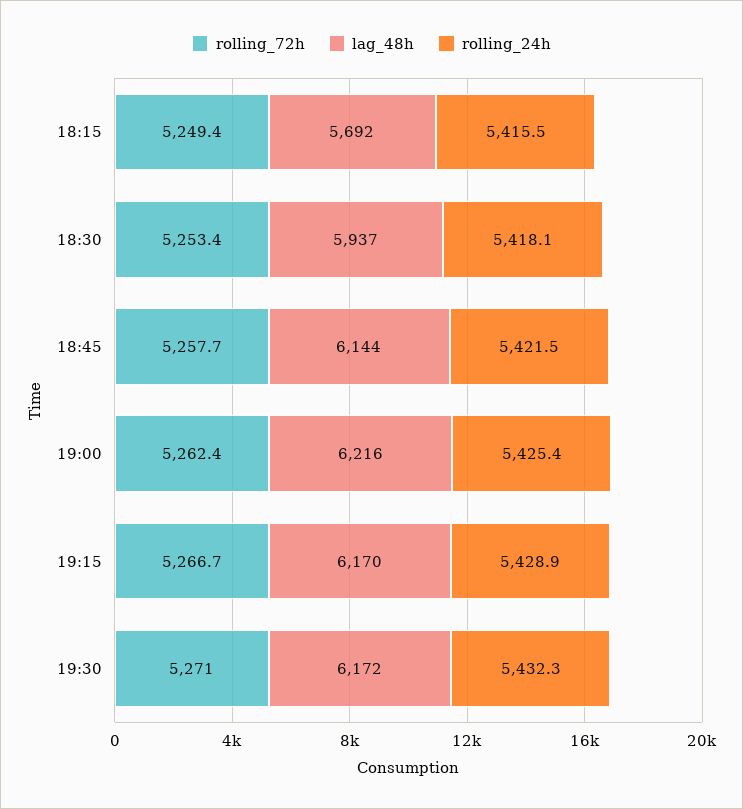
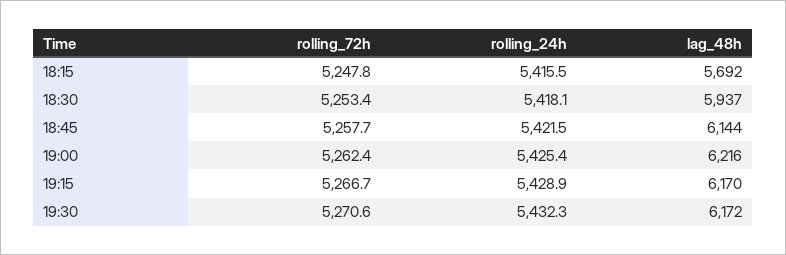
rolling_72h, 18:15: 5249.4 -> 5247.8
rolling_72h, 19:30: 5271 -> 5270.6

